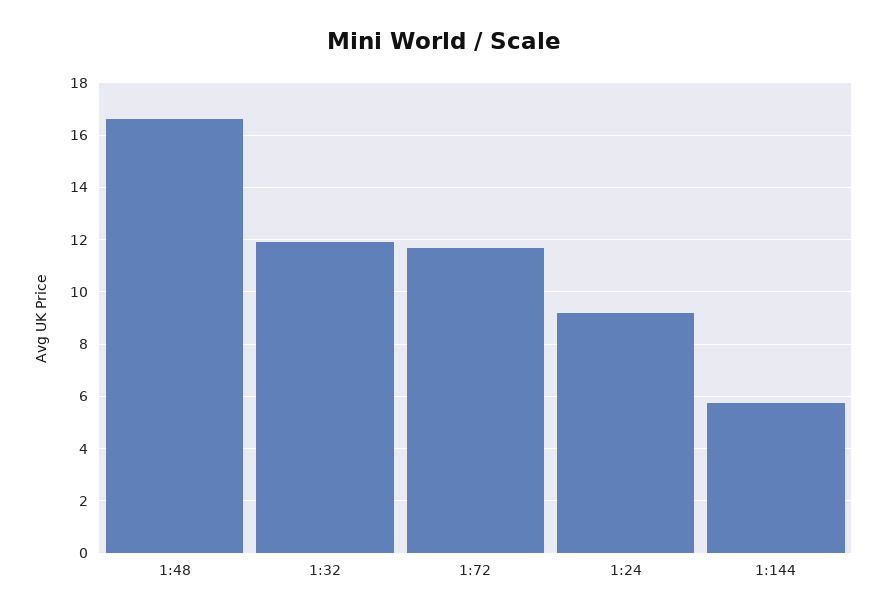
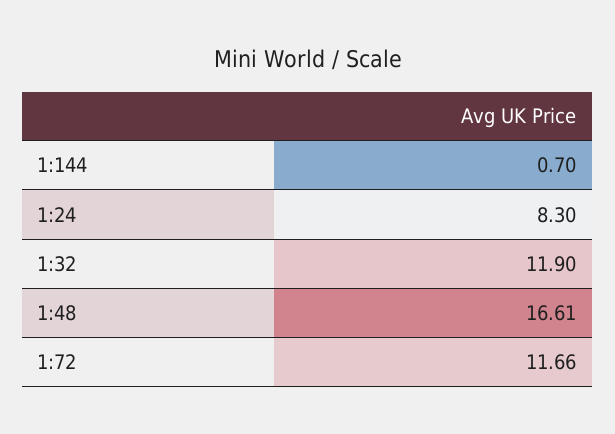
1:24: 9.25 -> 8.3
1:144: 5.75 -> 0.7

